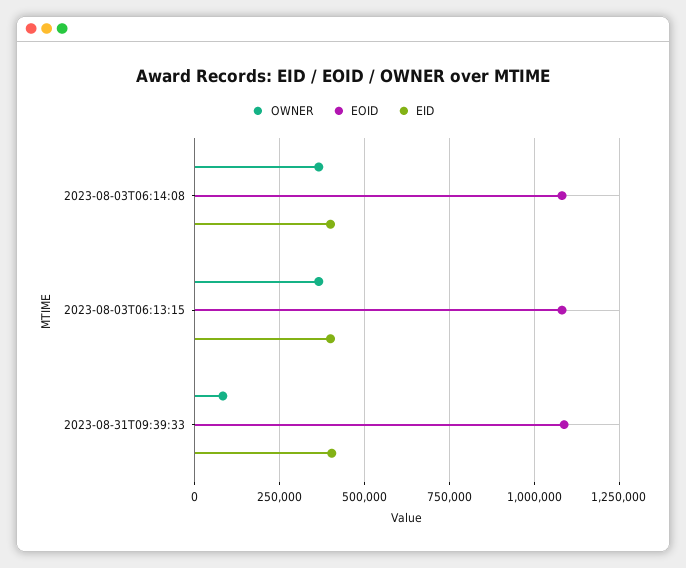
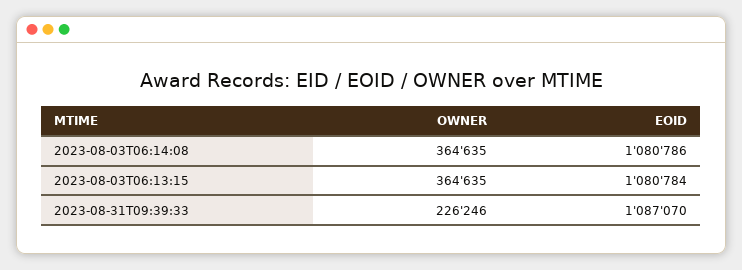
EID, 2023-08-03T06:14:08: 400000 -> none
EID, 2023-08-03T06:13:15: 400000 -> none
OWNER, 2023-08-31T09:39:33: 75000 -> 226246
EID, 2023-08-31T09:39:33: 400000 -> none

